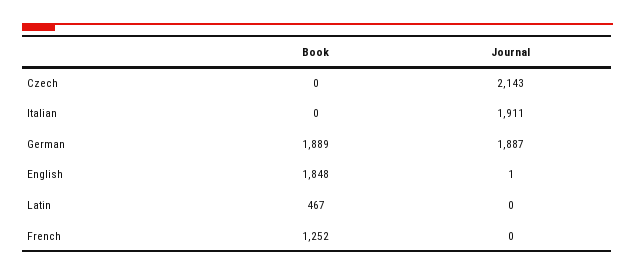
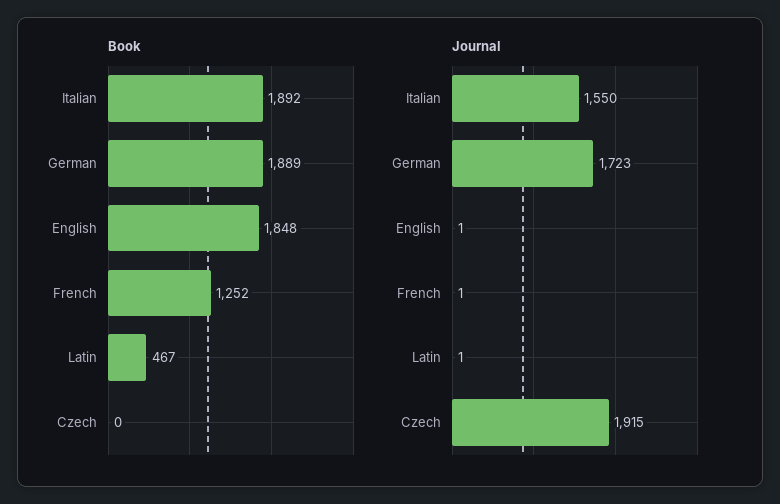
Journal, Czech: 2143 -> 1915
Book, Italian: 0 -> 1892
Journal, Italian: 1911 -> 1550
Journal, German: 1887 -> 1723
Journal, Latin: 0 -> 1
Journal, French: 0 -> 1

